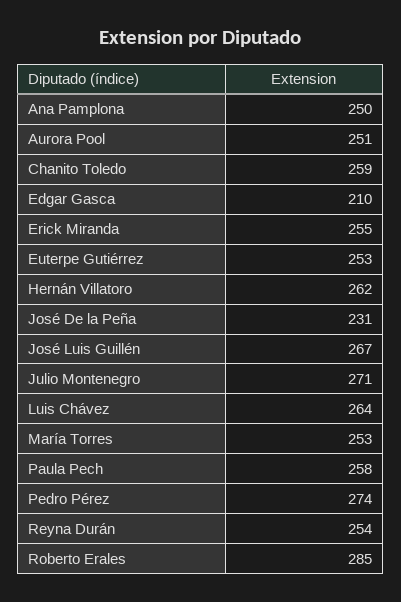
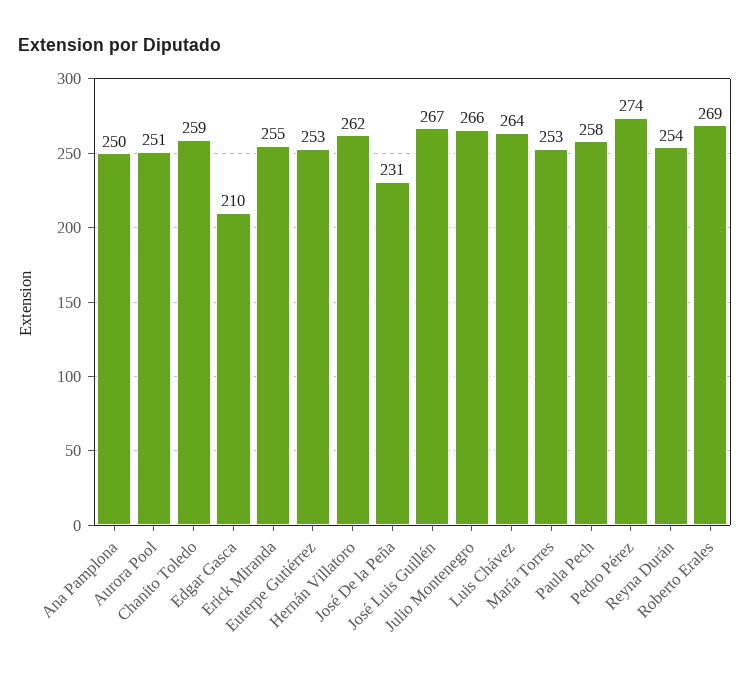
Julio Montenegro: 271 -> 266
Roberto Erales: 285 -> 269

